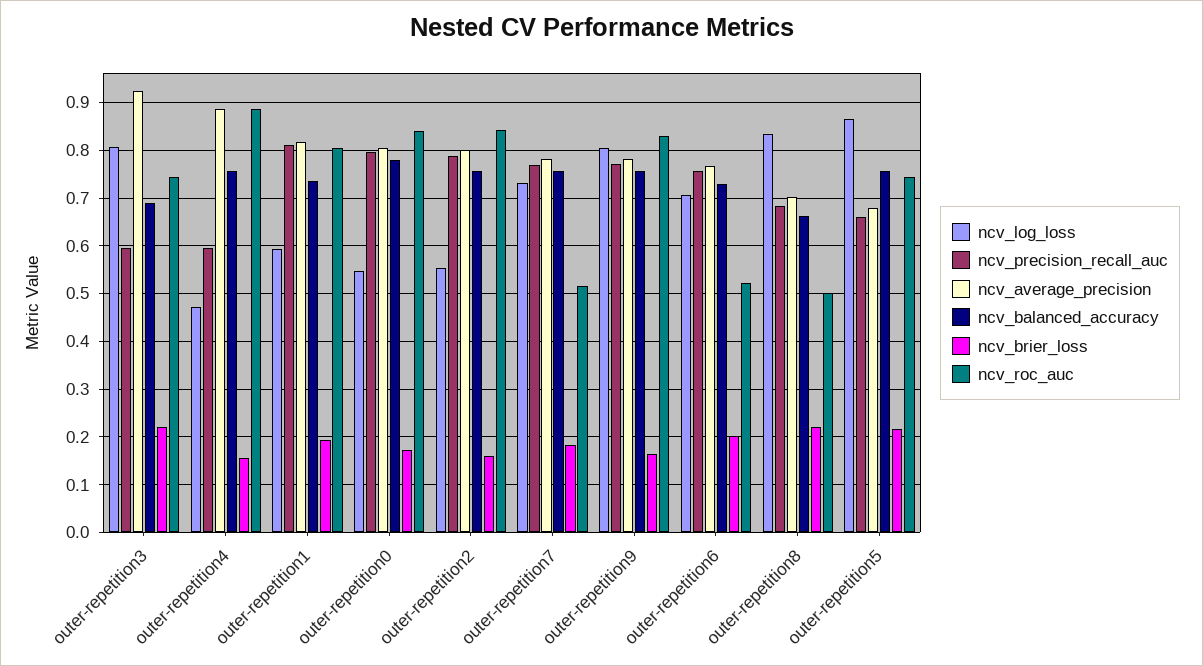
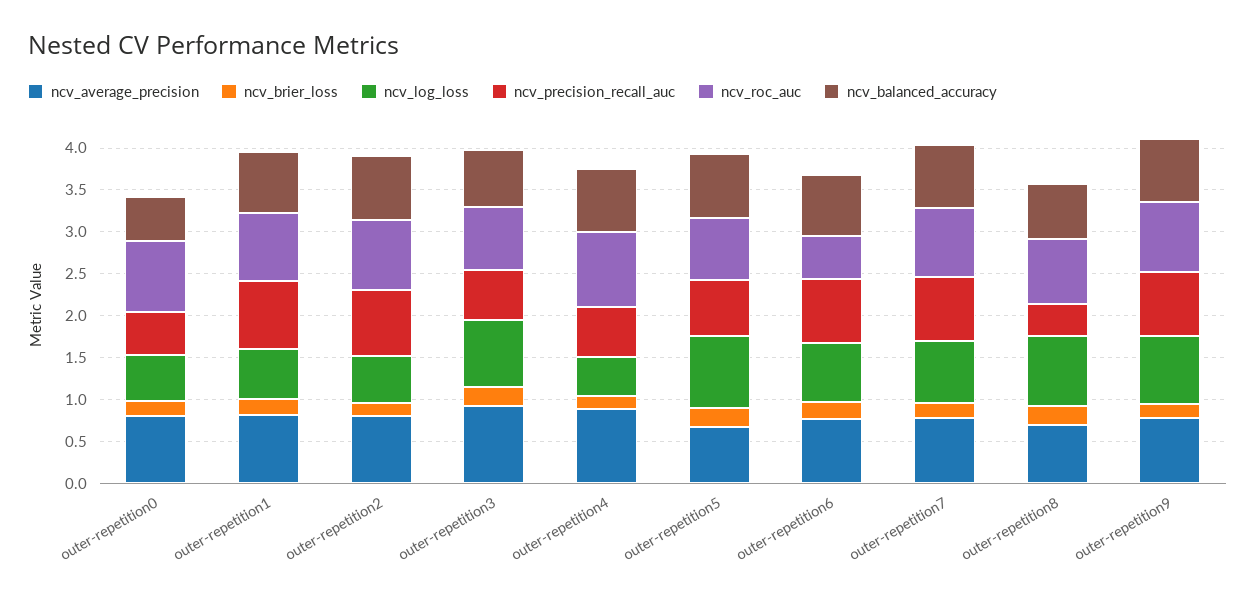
ncv_precision_recall_auc, outer-repetition0: 0.8 -> 0.5
ncv_balanced_accuracy, outer-repetition0: 0.78 -> 0.5
ncv_roc_auc, outer-repetition7: 0.52 -> 0.8
ncv_precision_recall_auc, outer-repetition8: 0.68 -> 0.4
ncv_roc_auc, outer-repetition8: 0.5 -> 0.8

